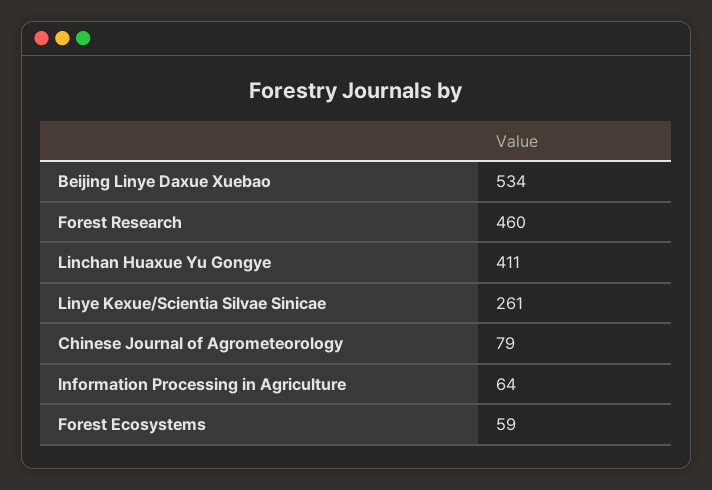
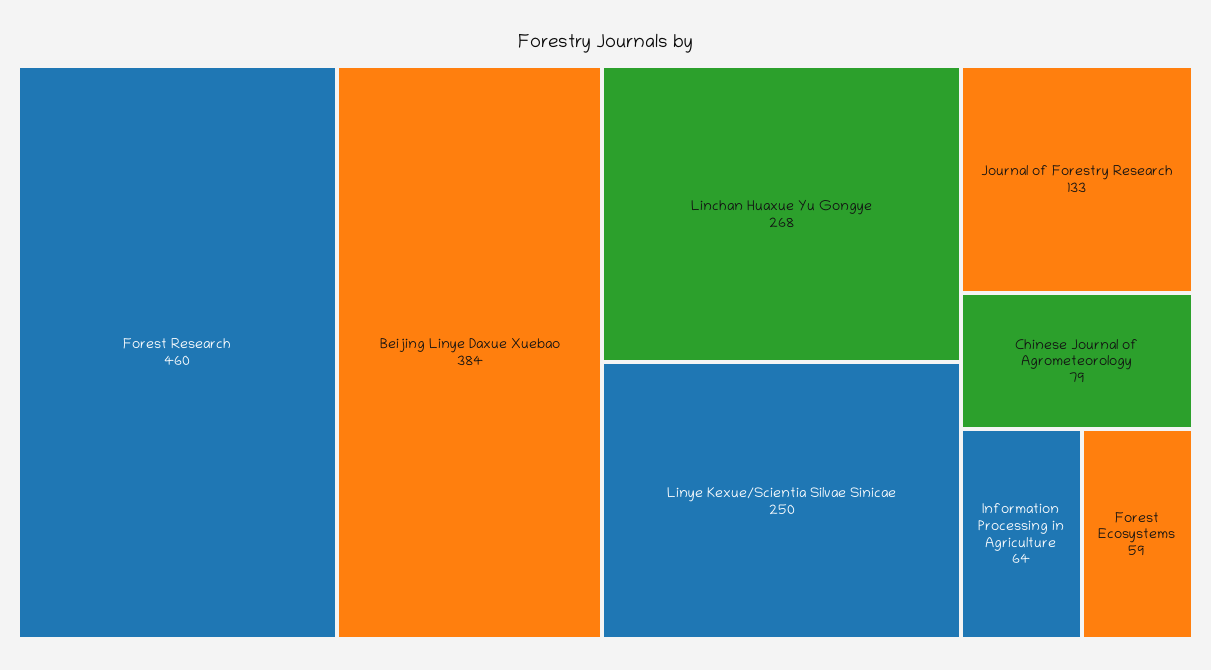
Beijing Linye Daxue Xuebao: 534 -> 384
Linchan Huaxue Yu Gongye: 411 -> 268
Linye Kexue/Scientia Silvae Sinicae: 261 -> 250
Journal of Forestry Research: none -> 133

